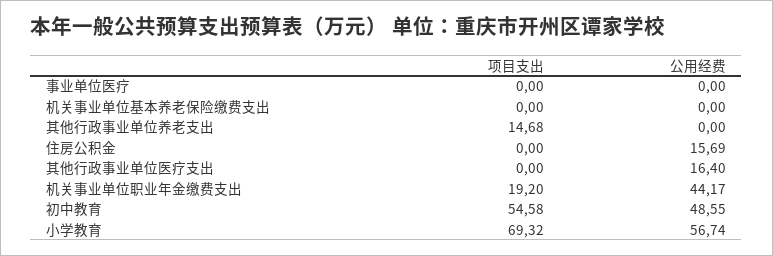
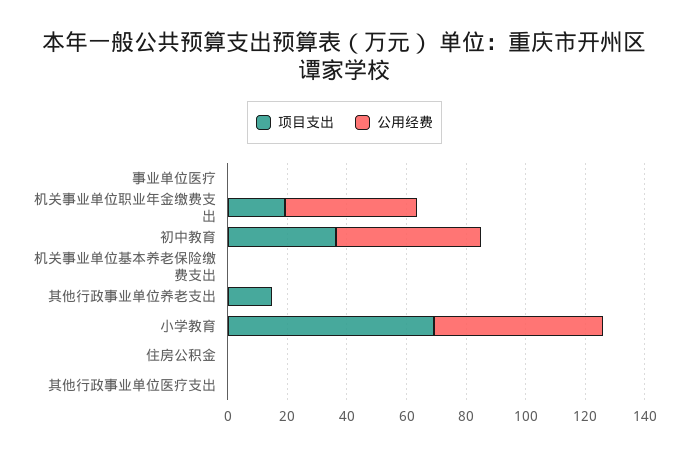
公用经费, 住房公积金: 15.69 -> 0
公用经费, 其他行政事业单位医疗支出: 16.4 -> 0
项目支出, 初中教育: 54.58 -> 35

